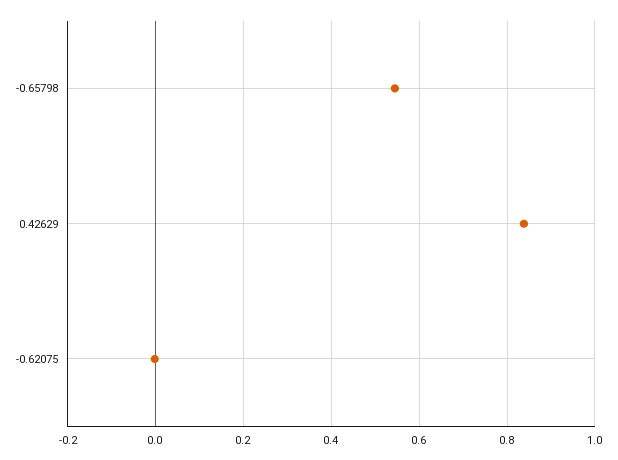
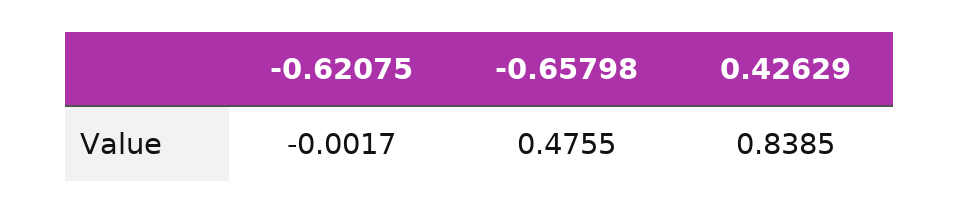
-0.65798: 0.54 -> 0.4755

